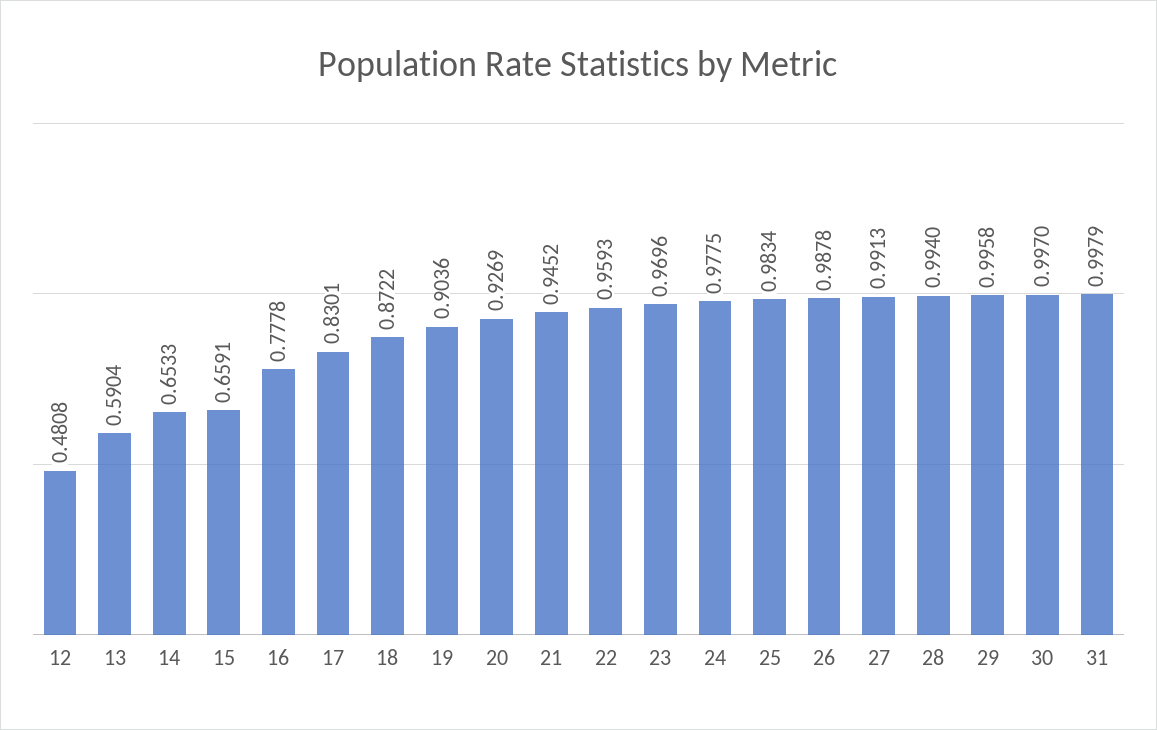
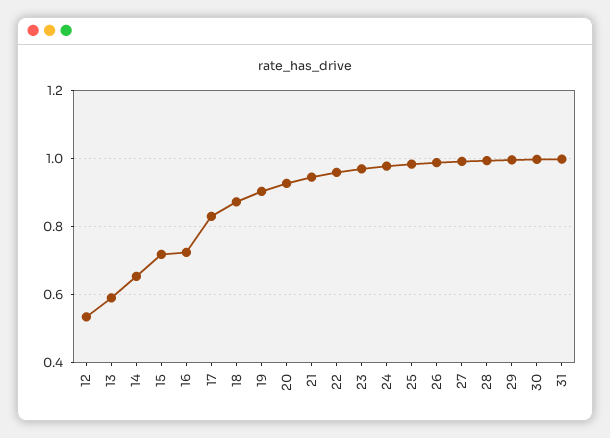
12: 0.4808 -> 0.54
15: 0.6591 -> 0.72
16: 0.7778 -> 0.72

